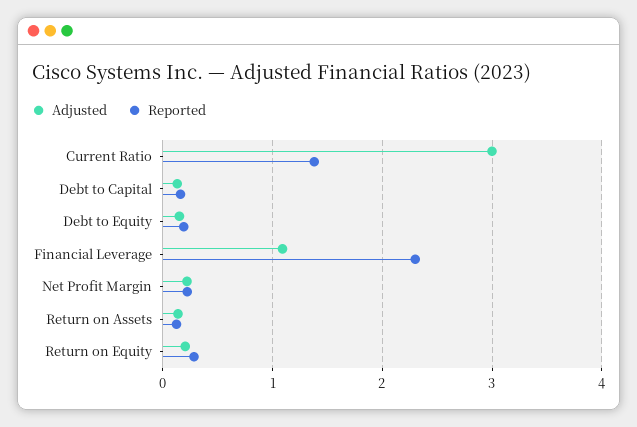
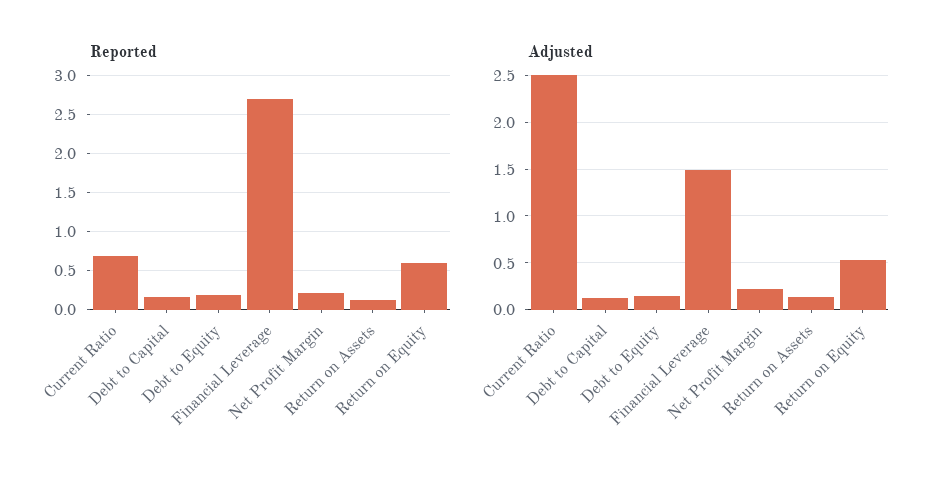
Adjusted, Current Ratio: 3 -> 2.5
Reported, Current Ratio: 1.4 -> 0.7
Adjusted, Financial Leverage: 1.1 -> 1.5
Reported, Financial Leverage: 2.3 -> 2.7
Adjusted, Return on Equity: 0.2 -> 0.5
Reported, Return on Equity: 0.3 -> 0.6

